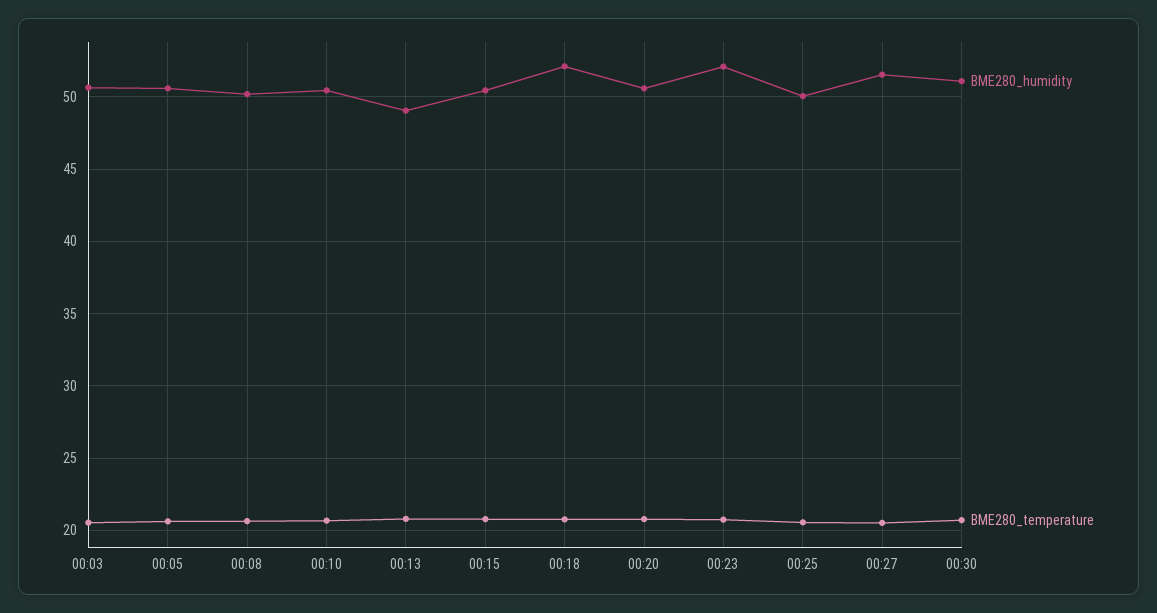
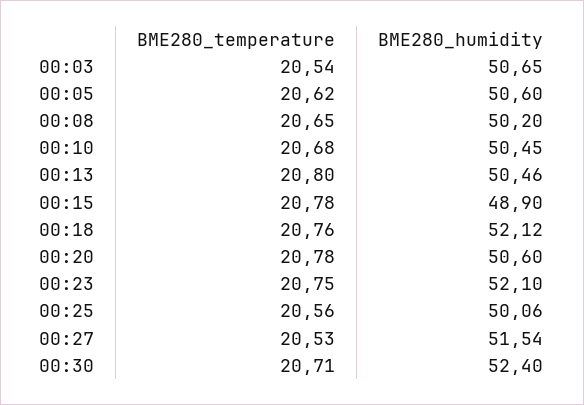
BME280_humidity, 00:13: 49 -> 50.46
BME280_humidity, 00:15: 50.5 -> 48.9
BME280_humidity, 00:30: 51 -> 52.4

